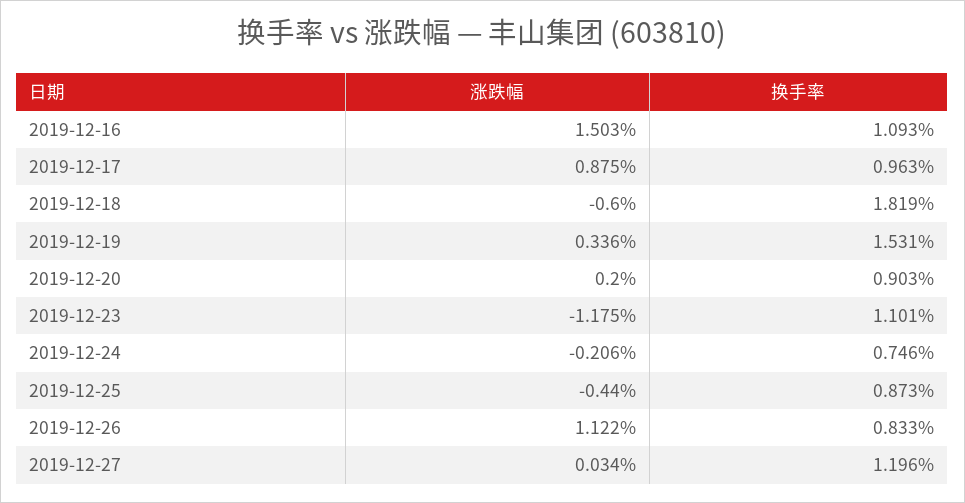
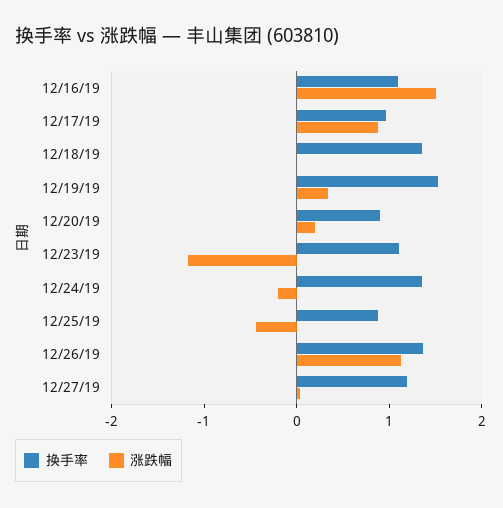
涨跌幅, 2019-12-18: -0.6 -> 0
换手率, 2019-12-18: 1.819 -> 1.4
换手率, 2019-12-24: 0.746 -> 1.4
换手率, 2019-12-26: 0.833 -> 1.4

